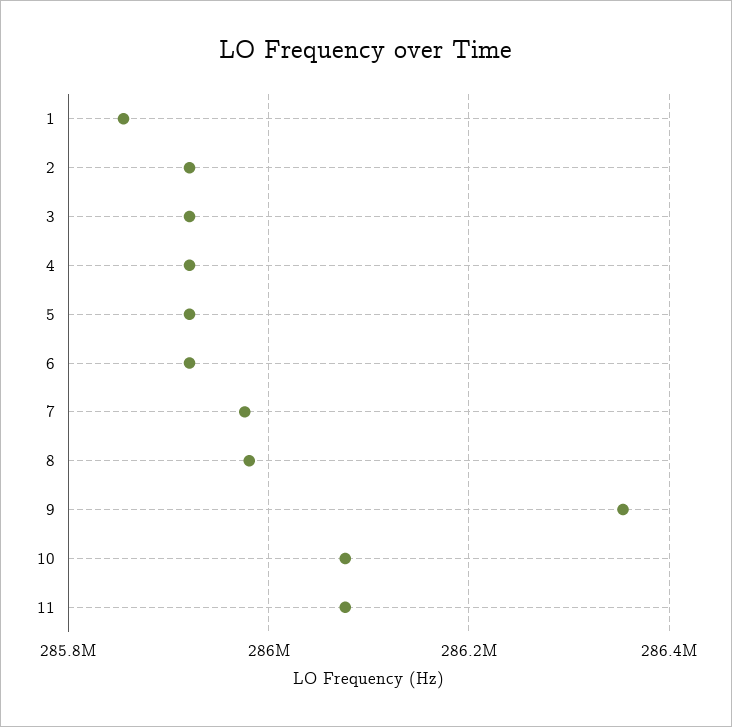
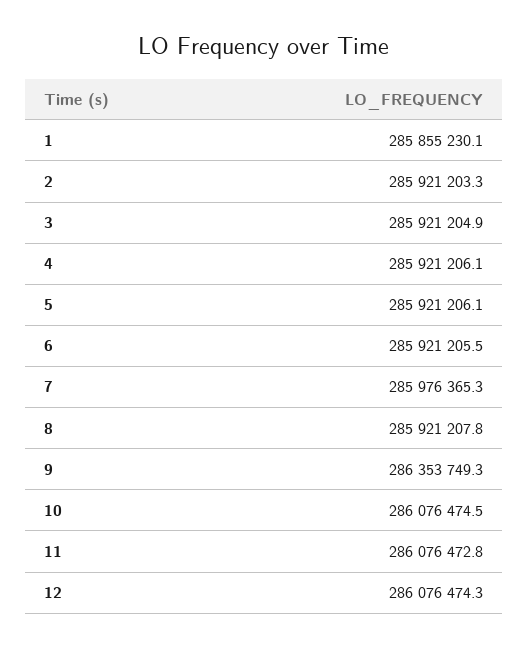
8: 285980000 -> 285921207.8
12: none -> 286076474.3

